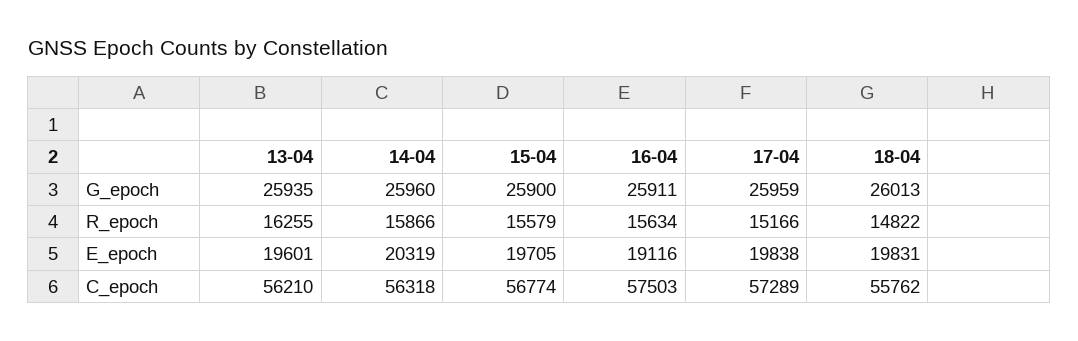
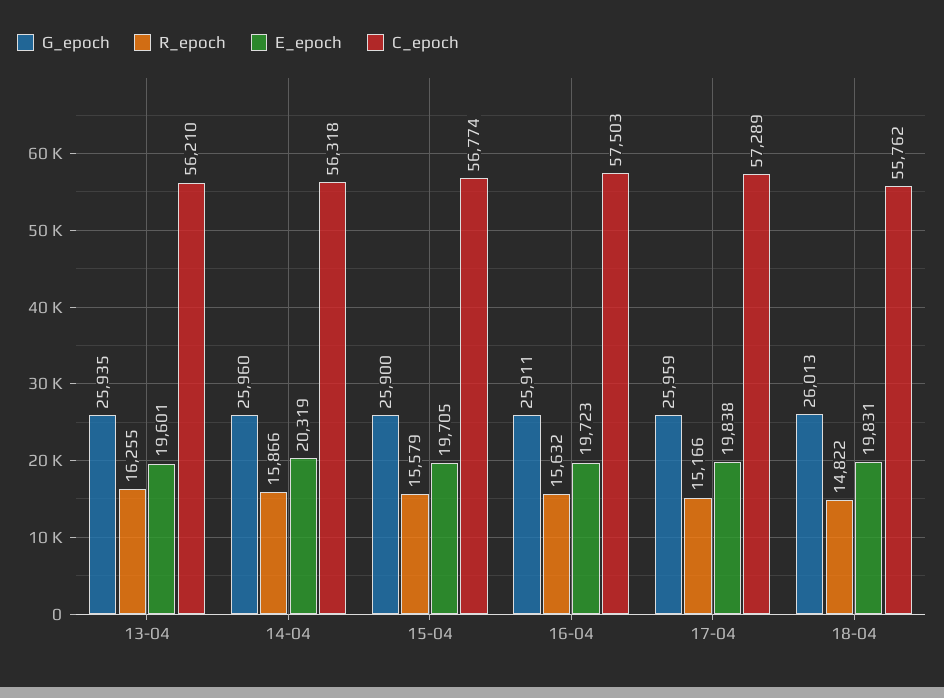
R_epoch, 16-04: 15634 -> 15632
E_epoch, 16-04: 19116 -> 19723

